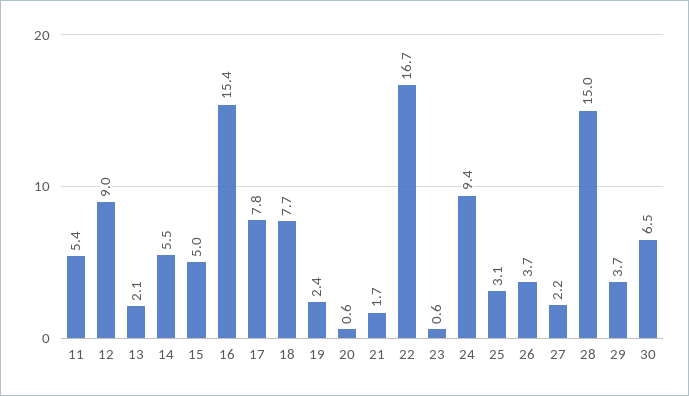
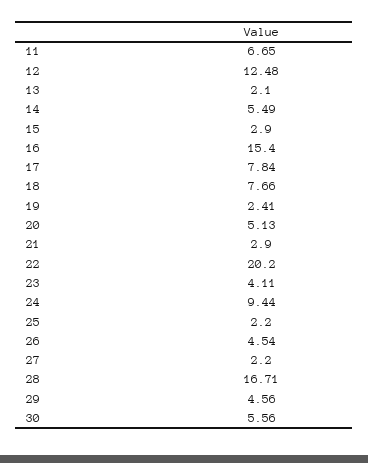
11: 5.4 -> 6.65
12: 9 -> 12.48
15: 5 -> 2.9
20: 0.6 -> 5.13
21: 1.7 -> 2.9
22: 16.7 -> 20.2
23: 0.6 -> 4.11
25: 3.1 -> 2.2
26: 3.7 -> 4.54
28: 15 -> 16.71
29: 3.7 -> 4.56
30: 6.5 -> 5.56

